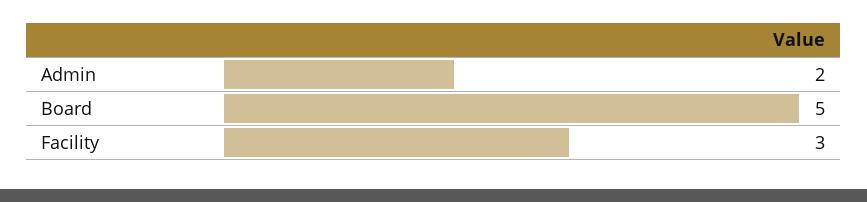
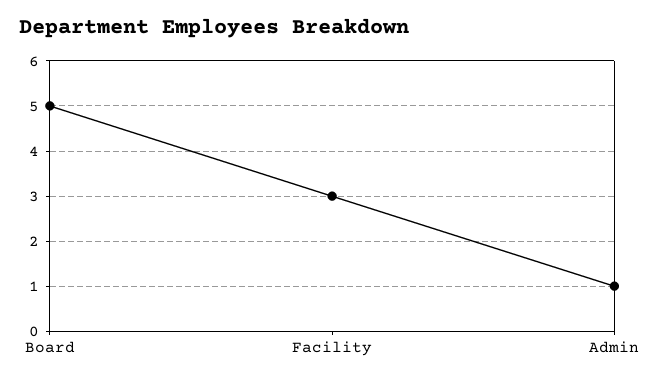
Admin: 2 -> 1

